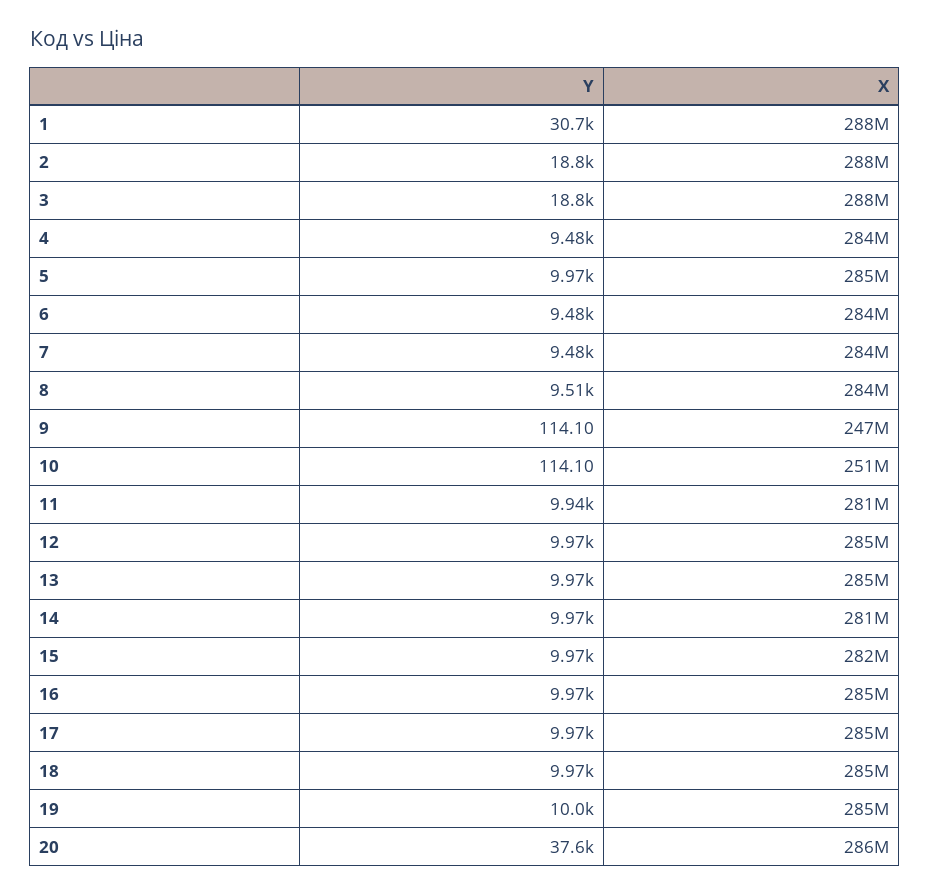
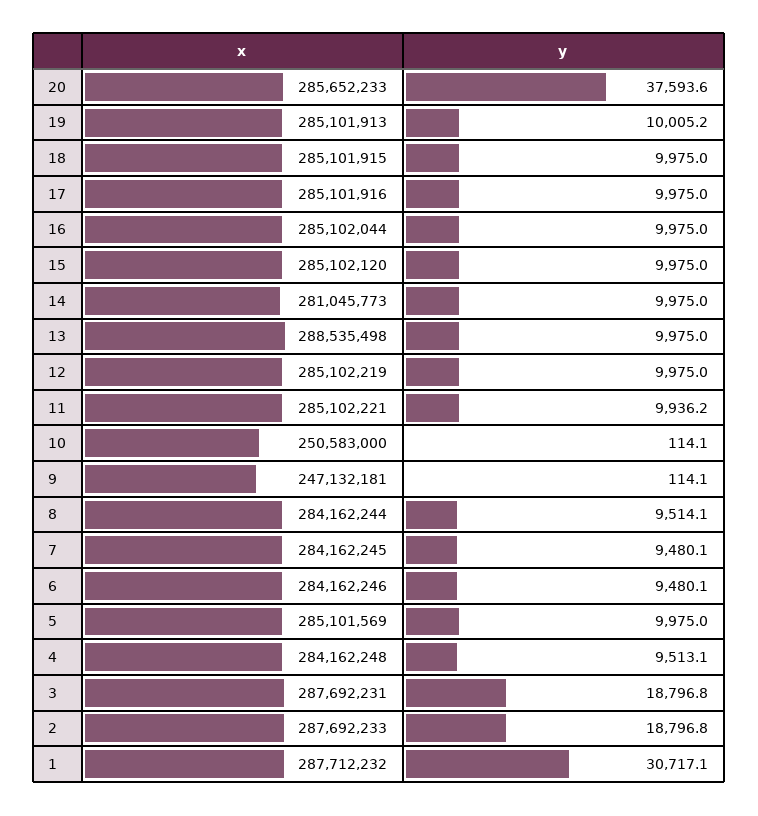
Y, 4: 9480 -> 9513.1
X, 11: 281000000 -> 285102221
X, 13: 285000000 -> 288535498
X, 15: 282000000 -> 285102120

